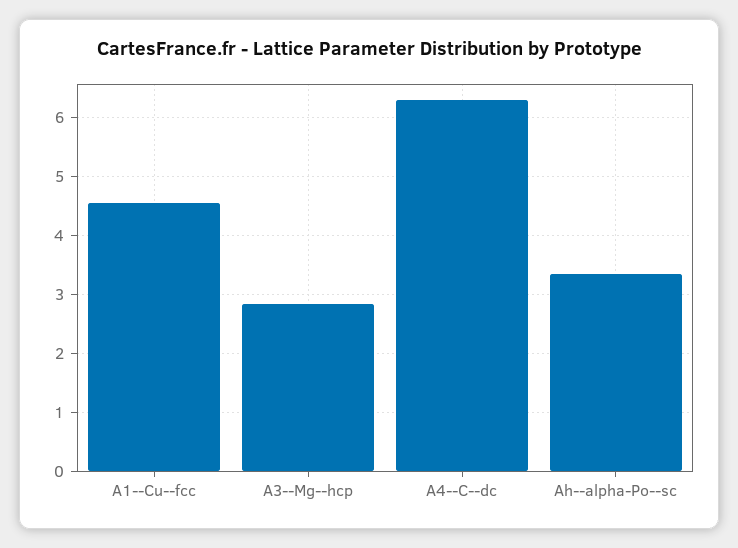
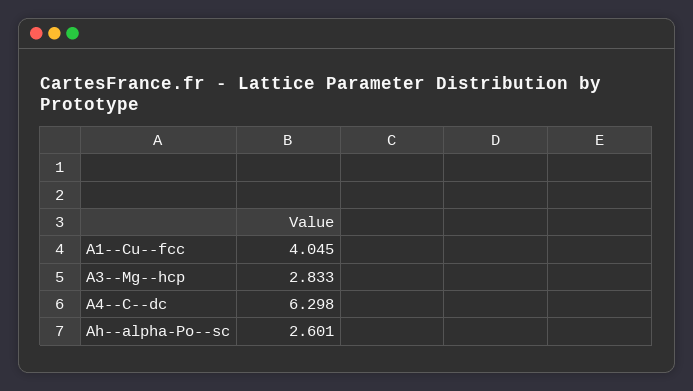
A1--Cu--fcc: 4.6 -> 4.045
Ah--alpha-Po--sc: 3.4 -> 2.601

